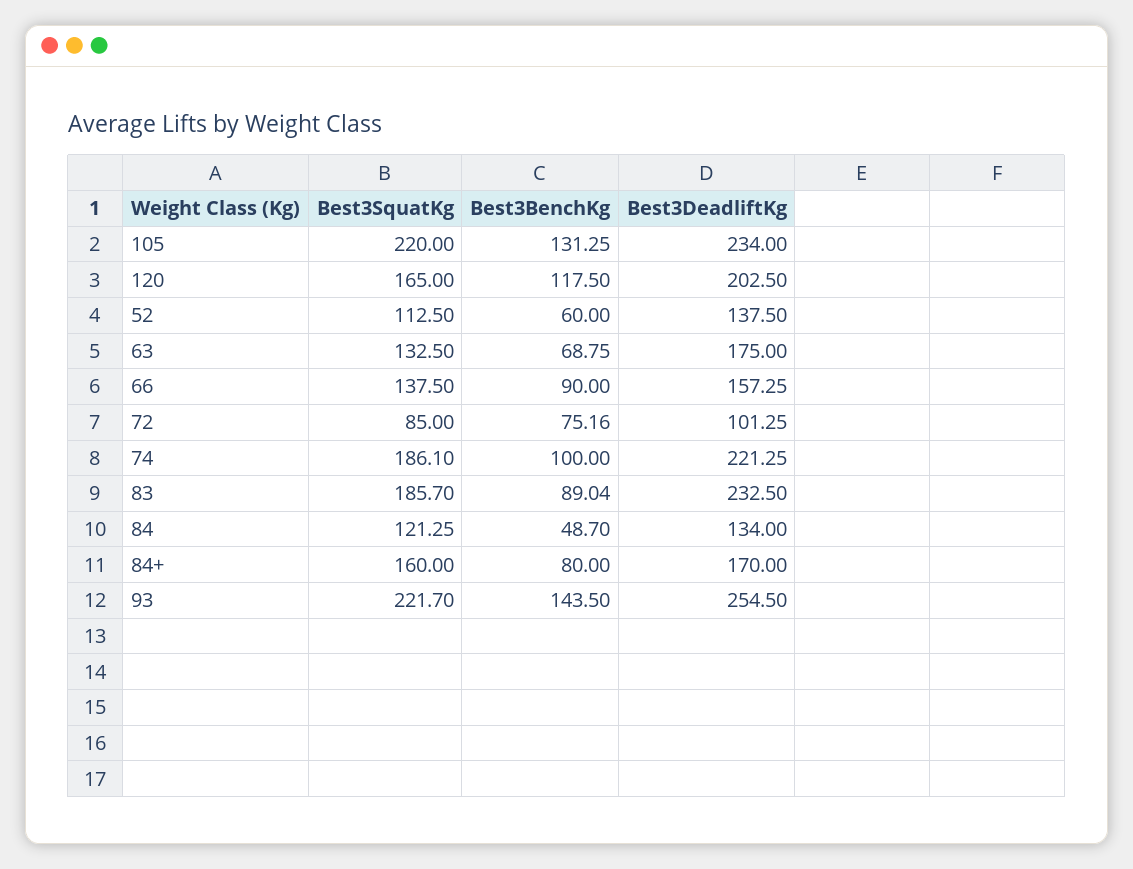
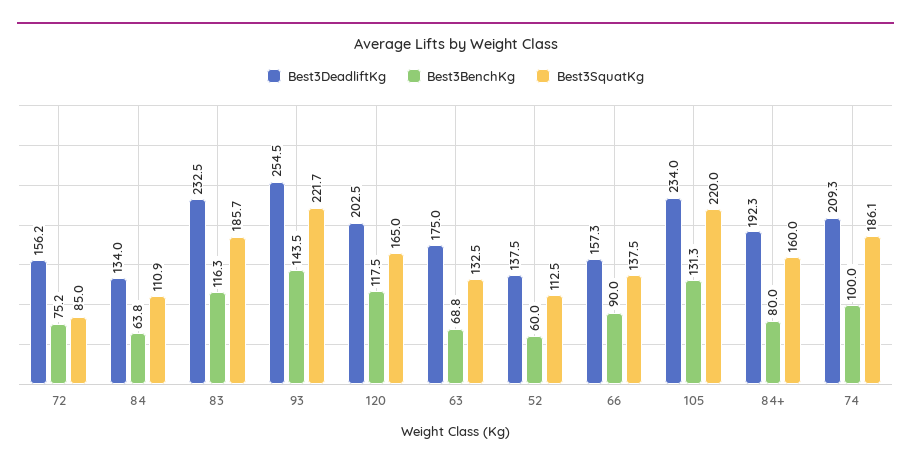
Best3DeadliftKg, 72: 101.25 -> 156.2
Best3DeadliftKg, 74: 221.25 -> 209.3
Best3BenchKg, 83: 89.04 -> 116.3
Best3SquatKg, 84: 121.25 -> 110.9
Best3BenchKg, 84: 48.7 -> 63.8
Best3DeadliftKg, 84+: 170 -> 192.3

